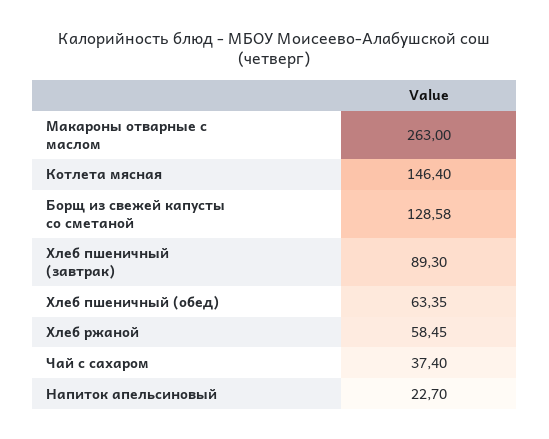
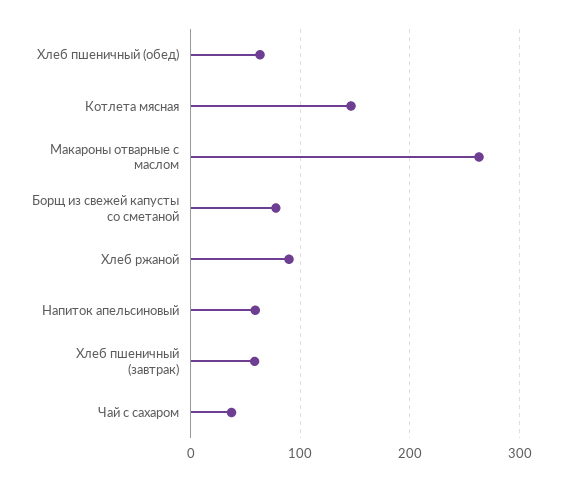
Борщ из свежей капусты со сметаной: 128.58 -> 80
Хлеб пшеничный (завтрак): 89.3 -> 60
Хлеб ржаной: 58.45 -> 90
Напиток апельсиновый: 22.7 -> 60

